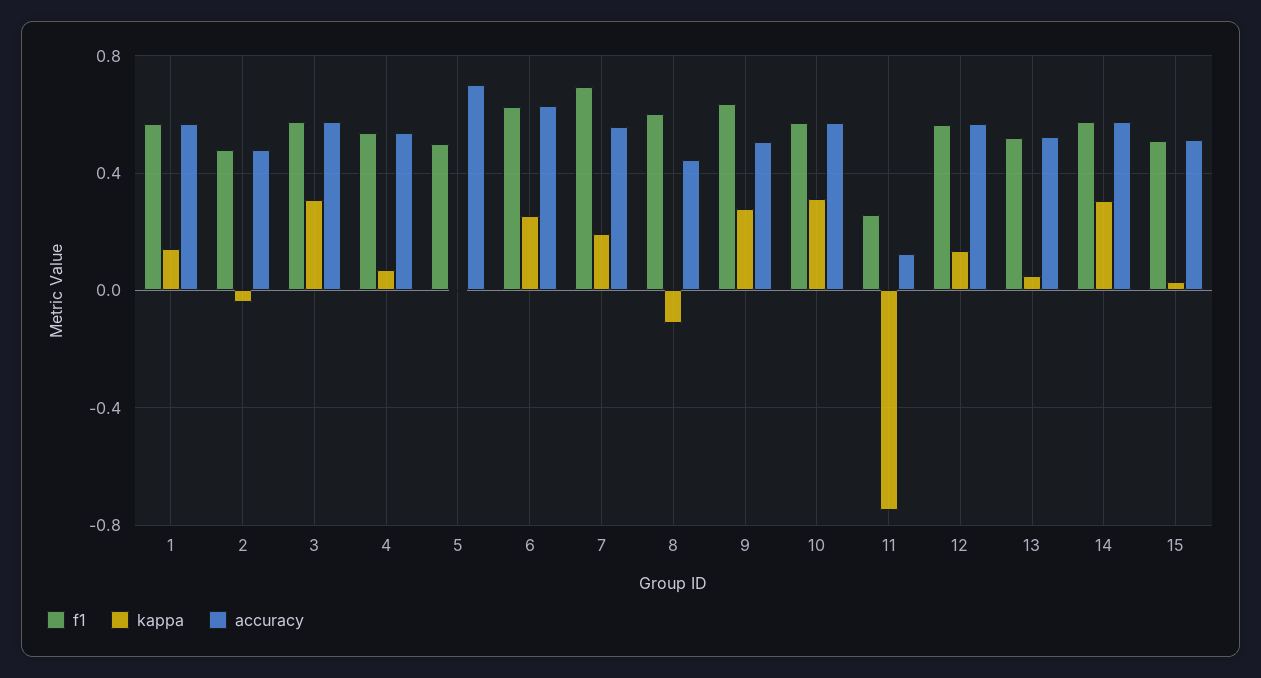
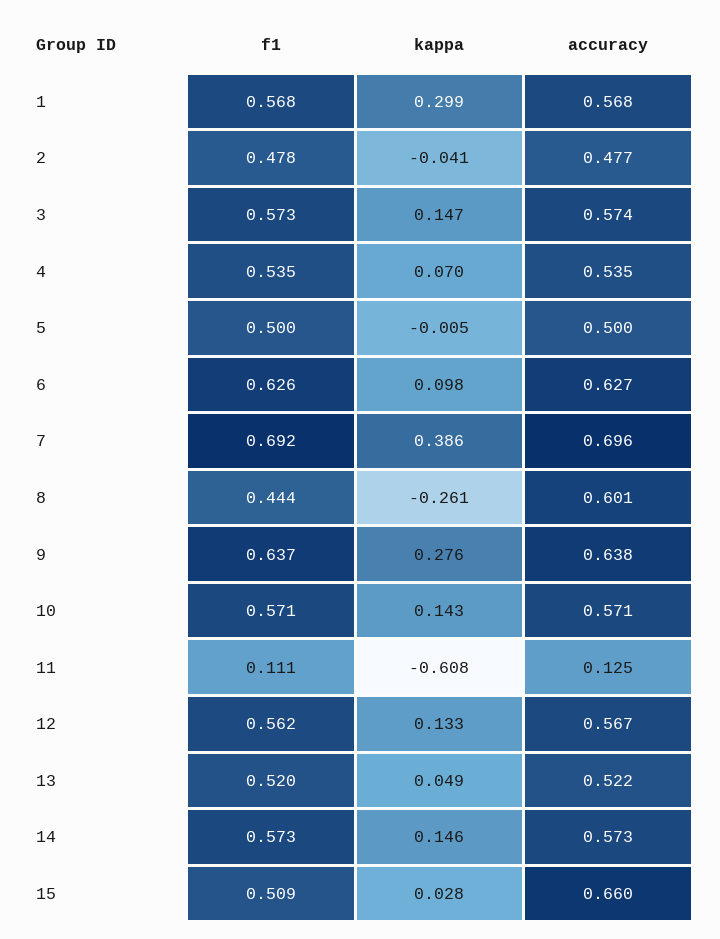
kappa, 1: 0.15 -> 0.299
kappa, 3: 0.3 -> 0.147
accuracy, 5: 0.7 -> 0.5
kappa, 6: 0.25 -> 0.098
kappa, 7: 0.2 -> 0.386
accuracy, 7: 0.55 -> 0.696
f1, 8: 0.6 -> 0.444
kappa, 8: -0.1 -> -0.261
accuracy, 8: 0.45 -> 0.601
accuracy, 9: 0.5 -> 0.638
kappa, 10: 0.3 -> 0.143
f1, 11: 0.25 -> 0.111
kappa, 11: -0.75 -> -0.608
kappa, 14: 0.3 -> 0.146
accuracy, 15: 0.5 -> 0.66

